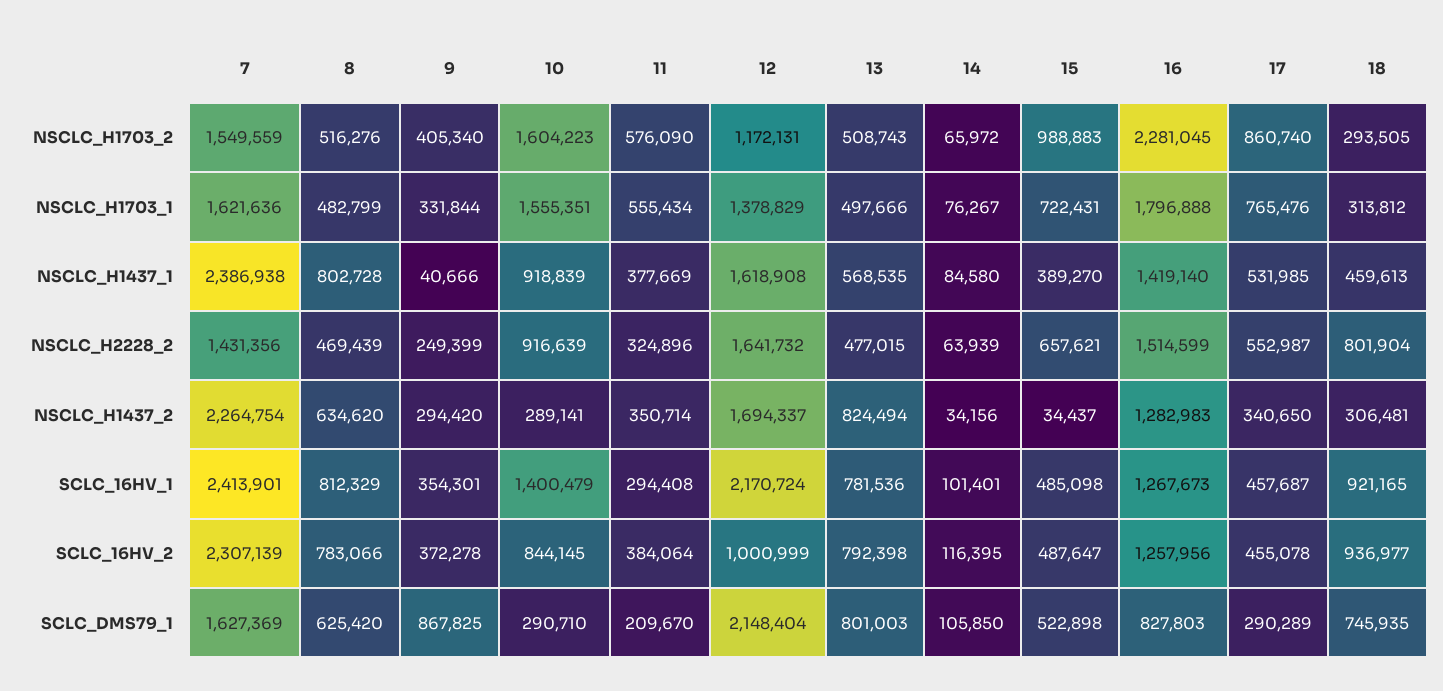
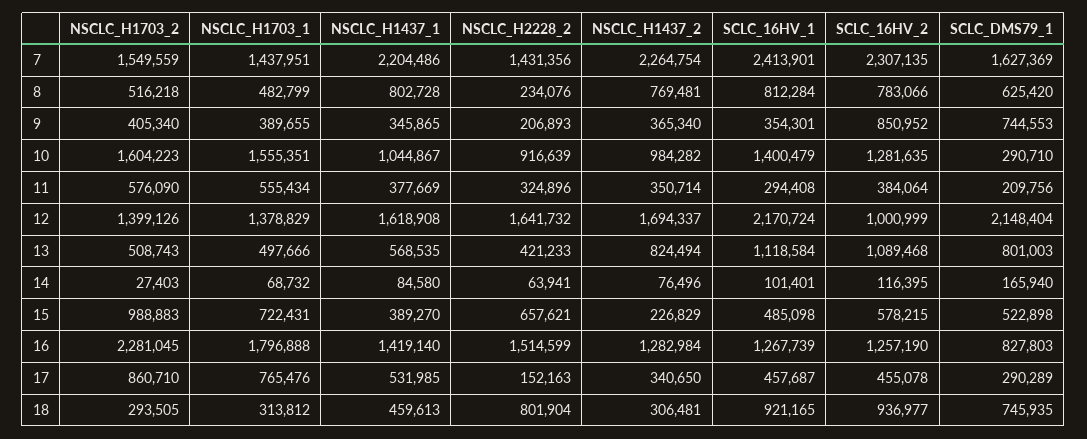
8, NSCLC_H1703_2: 516276 -> 516218
12, NSCLC_H1703_2: 1172131 -> 1399126
14, NSCLC_H1703_2: 65972 -> 27403
17, NSCLC_H1703_2: 860740 -> 860710
7, NSCLC_H1703_1: 1621636 -> 1437951
9, NSCLC_H1703_1: 331844 -> 389655
14, NSCLC_H1703_1: 76267 -> 68732
7, NSCLC_H1437_1: 2386938 -> 2204486
9, NSCLC_H1437_1: 40666 -> 345865
10, NSCLC_H1437_1: 918839 -> 1044867
8, NSCLC_H2228_2: 469439 -> 234076
9, NSCLC_H2228_2: 249399 -> 206893
13, NSCLC_H2228_2: 477015 -> 421233
14, NSCLC_H2228_2: 63939 -> 63941
17, NSCLC_H2228_2: 552987 -> 152163
8, NSCLC_H1437_2: 634620 -> 769481
9, NSCLC_H1437_2: 294420 -> 365340
10, NSCLC_H1437_2: 289141 -> 984282
14, NSCLC_H1437_2: 34156 -> 76496
15, NSCLC_H1437_2: 34437 -> 226829
16, NSCLC_H1437_2: 1282983 -> 1282984
8, SCLC_16HV_1: 812329 -> 812284
13, SCLC_16HV_1: 781536 -> 1118584
16, SCLC_16HV_1: 1267673 -> 1267739
7, SCLC_16HV_2: 2307139 -> 2307135
9, SCLC_16HV_2: 372278 -> 850952
10, SCLC_16HV_2: 844145 -> 1281635
13, SCLC_16HV_2: 792398 -> 1089468
15, SCLC_16HV_2: 487647 -> 578215
16, SCLC_16HV_2: 1257956 -> 1257190
9, SCLC_DMS79_1: 867825 -> 744553
11, SCLC_DMS79_1: 209670 -> 209756
14, SCLC_DMS79_1: 105850 -> 165940

